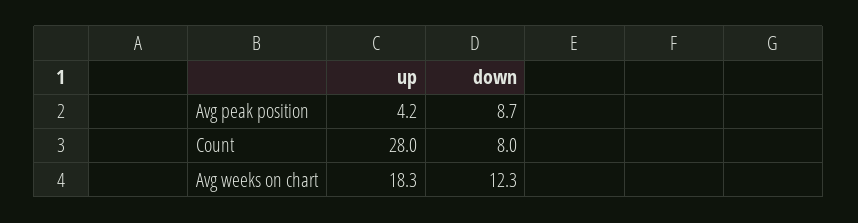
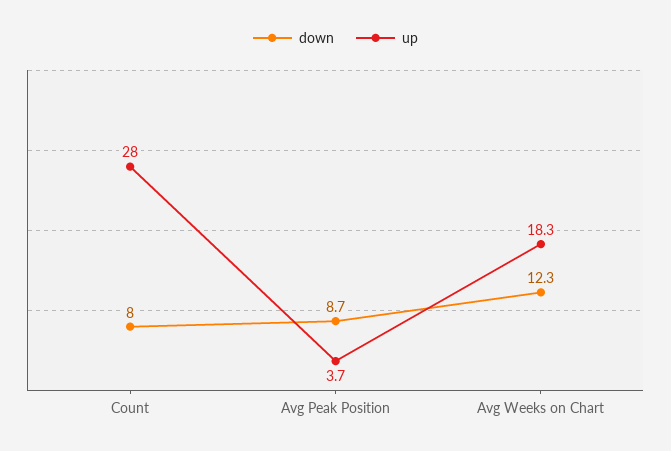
up, Avg peak position: 4.2 -> 3.7

